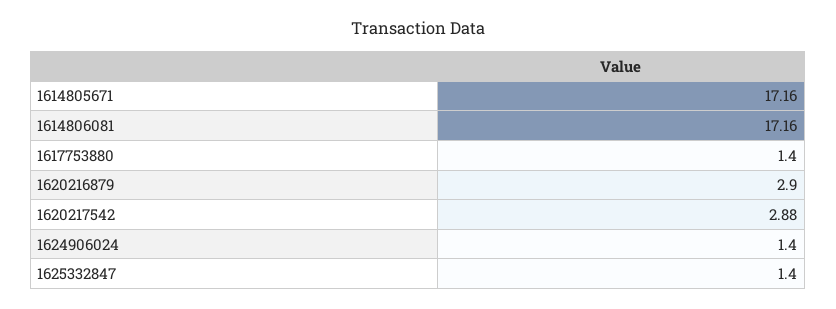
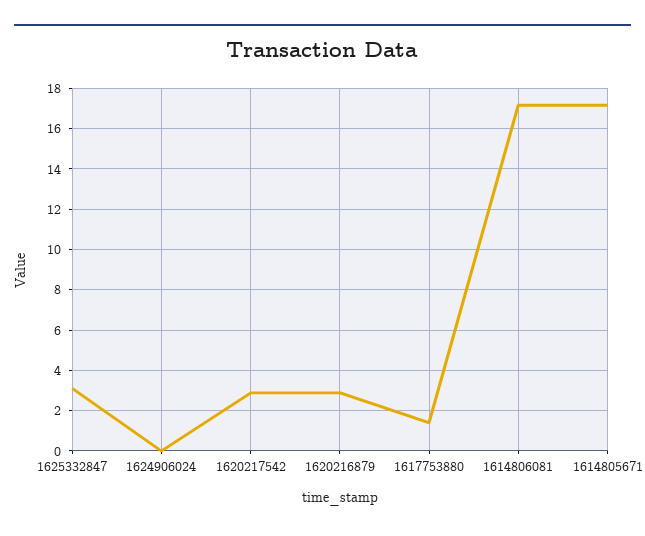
1624906024: 1.4 -> 0
1625332847: 1.4 -> 3

